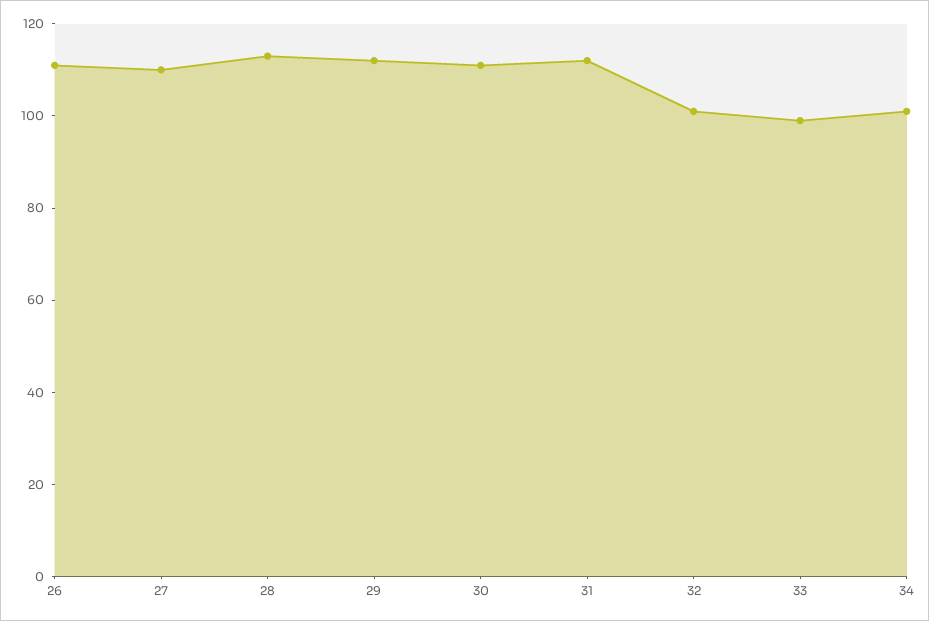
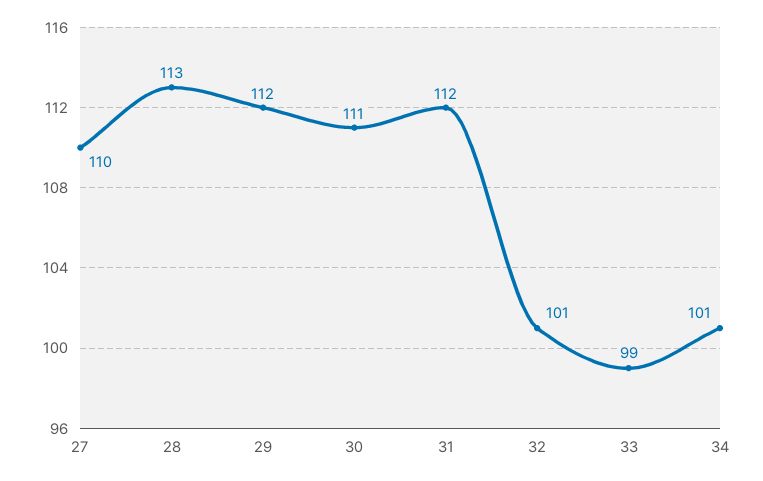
26: 110 -> none

